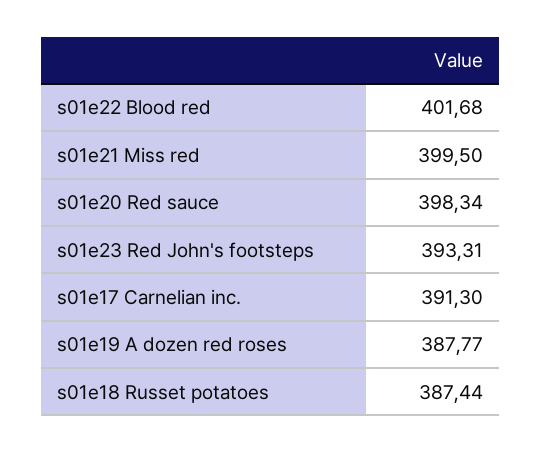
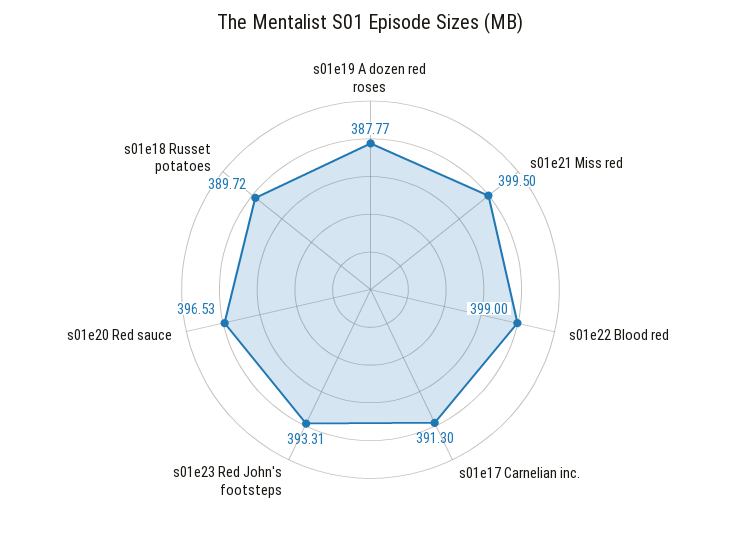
s01e22 Blood red: 401.68 -> 399
s01e20 Red sauce: 398.34 -> 396.53
s01e18 Russet potatoes: 387.44 -> 389.72

